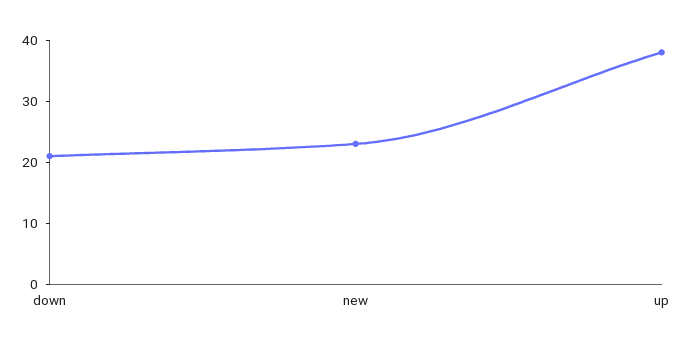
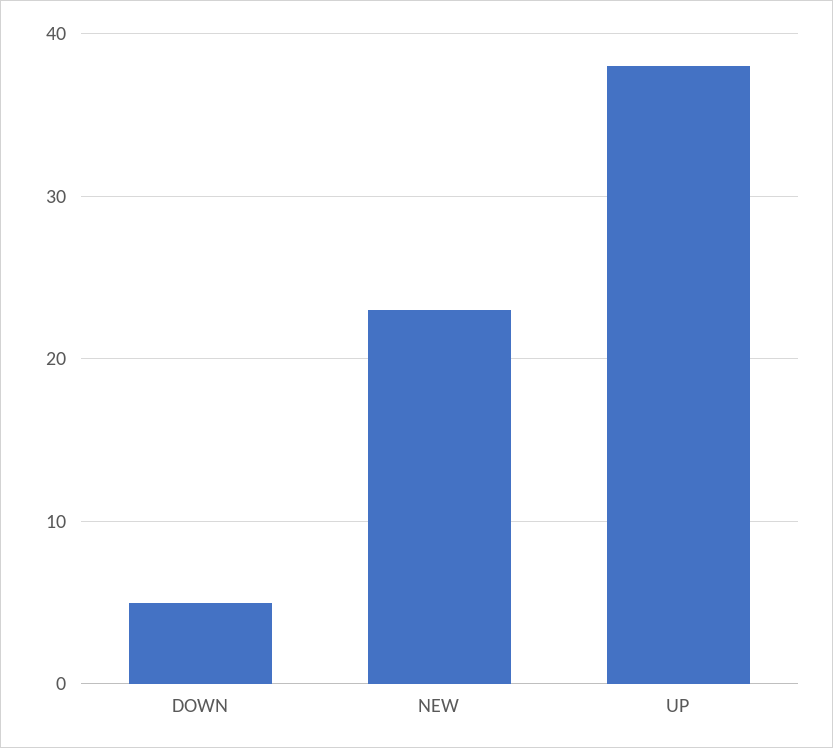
down: 20 -> 5

